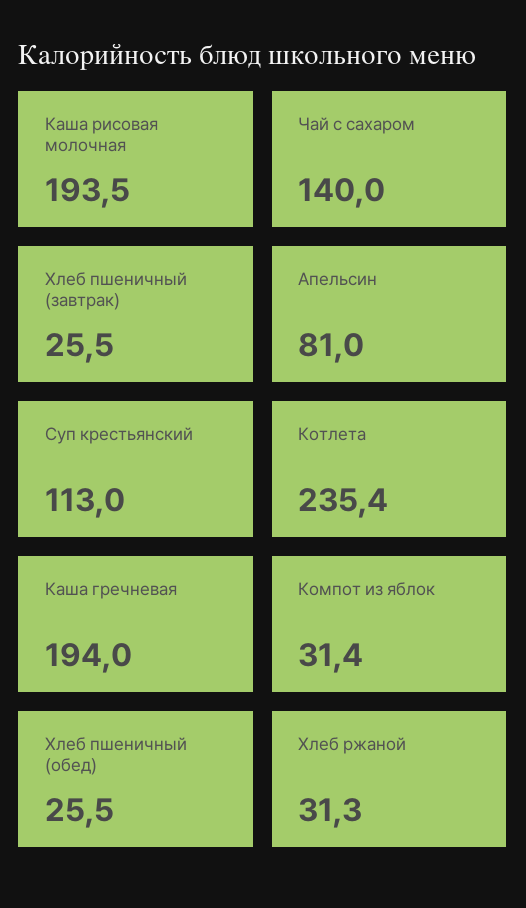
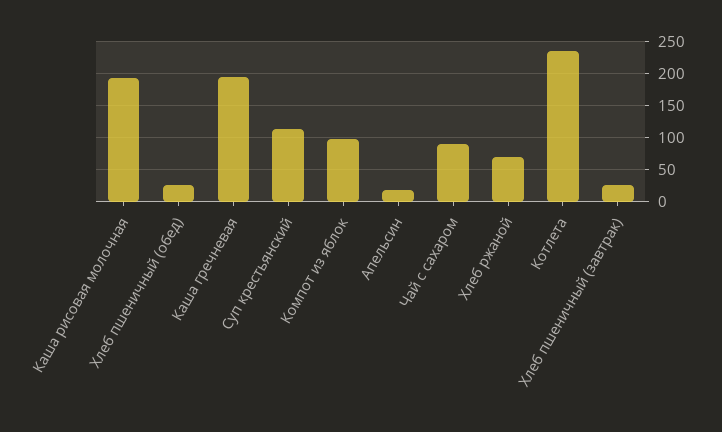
Чай с сахаром: 140 -> 90
Апельсин: 81 -> 20
Компот из яблок: 31.4 -> 100
Хлеб ржаной: 31.3 -> 70

